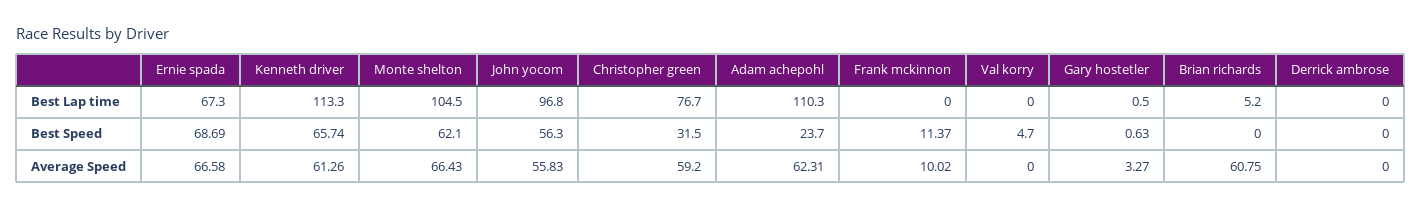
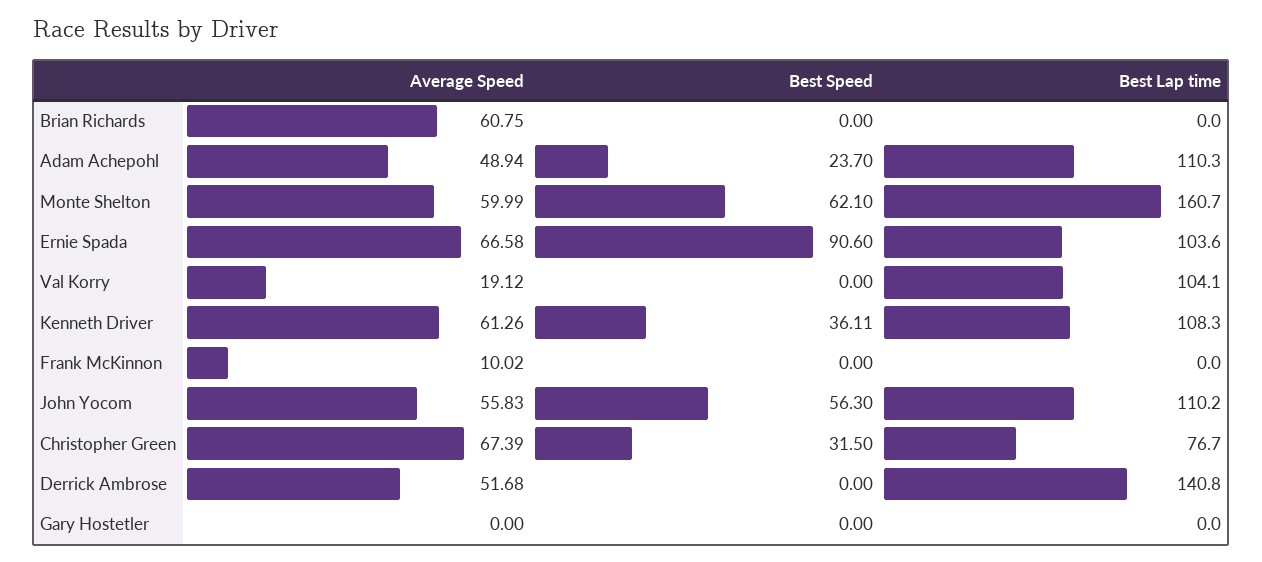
Ernie spada, Best Lap time: 67.3 -> 103.6
Kenneth driver, Best Lap time: 113.3 -> 108.3
Monte shelton, Best Lap time: 104.5 -> 160.7
John yocom, Best Lap time: 96.8 -> 110.2
Val korry, Best Lap time: 0 -> 104.1
Gary hostetler, Best Lap time: 0.5 -> 0
Brian richards, Best Lap time: 5.2 -> 0
Derrick ambrose, Best Lap time: 0 -> 140.8
Ernie spada, Best Speed: 68.69 -> 90.6
Kenneth driver, Best Speed: 65.74 -> 36.11
Frank mckinnon, Best Speed: 11.37 -> 0
Val korry, Best Speed: 4.7 -> 0
Gary hostetler, Best Speed: 0.63 -> 0
Monte shelton, Average Speed: 66.43 -> 59.99
Christopher green, Average Speed: 59.2 -> 67.39
Adam achepohl, Average Speed: 62.31 -> 48.94
Val korry, Average Speed: 0 -> 19.12
Gary hostetler, Average Speed: 3.27 -> 0
Derrick ambrose, Average Speed: 0 -> 51.68

